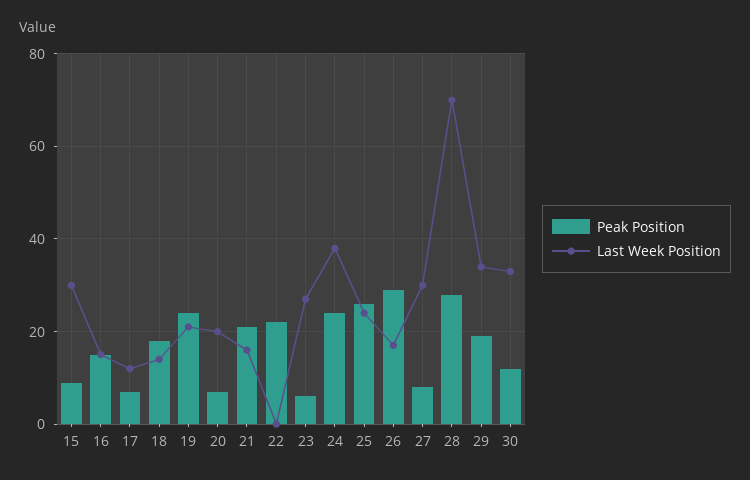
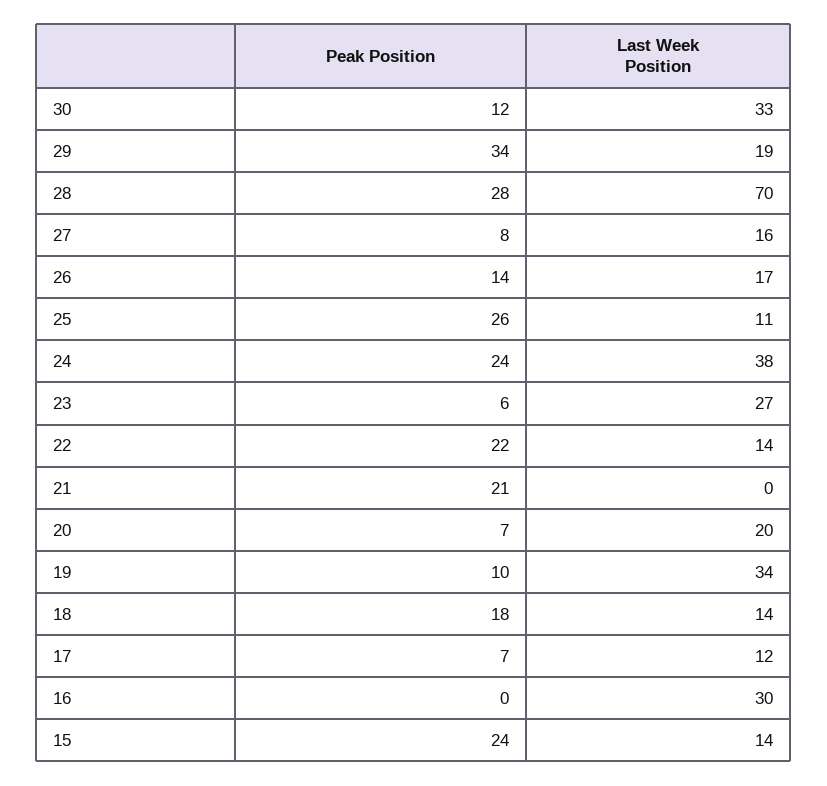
Peak Position, 15: 10 -> 24
Last Week Position, 15: 30 -> 14
Peak Position, 16: 15 -> 0
Last Week Position, 16: 15 -> 30
Peak Position, 19: 25 -> 10
Last Week Position, 19: 20 -> 34
Last Week Position, 21: 15 -> 0
Last Week Position, 22: 0 -> 14
Last Week Position, 25: 25 -> 11
Peak Position, 26: 30 -> 14
Last Week Position, 27: 30 -> 16
Peak Position, 29: 20 -> 34
Last Week Position, 29: 35 -> 19

